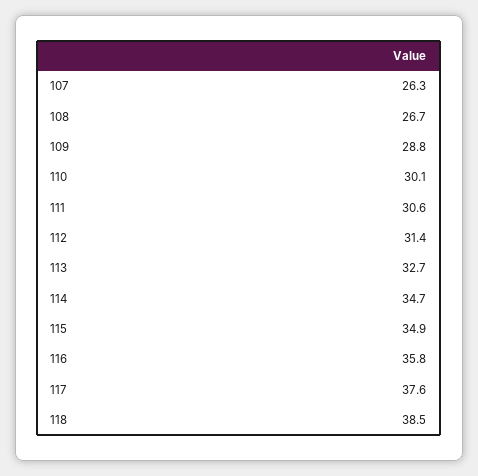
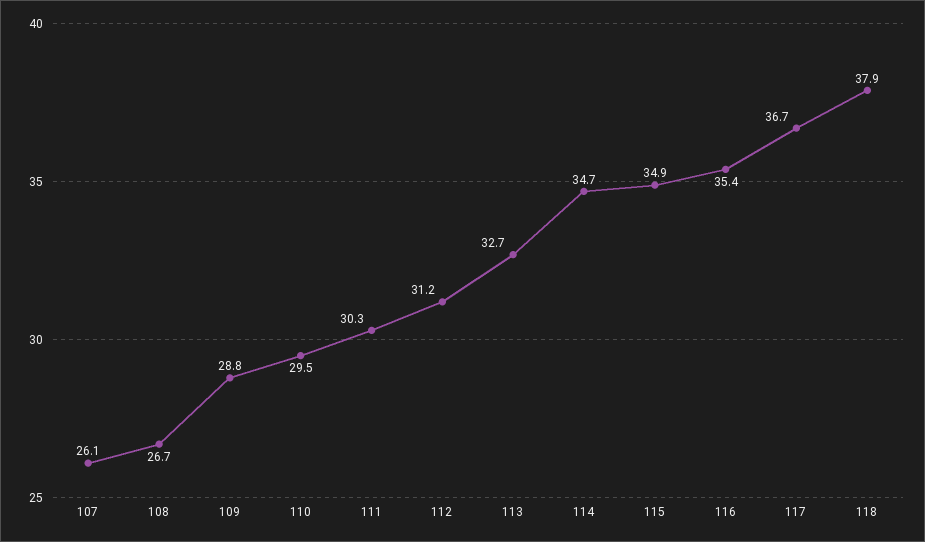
107: 26.3 -> 26.1
110: 30.1 -> 29.5
111: 30.6 -> 30.3
112: 31.4 -> 31.2
116: 35.8 -> 35.4
117: 37.6 -> 36.7
118: 38.5 -> 37.9

